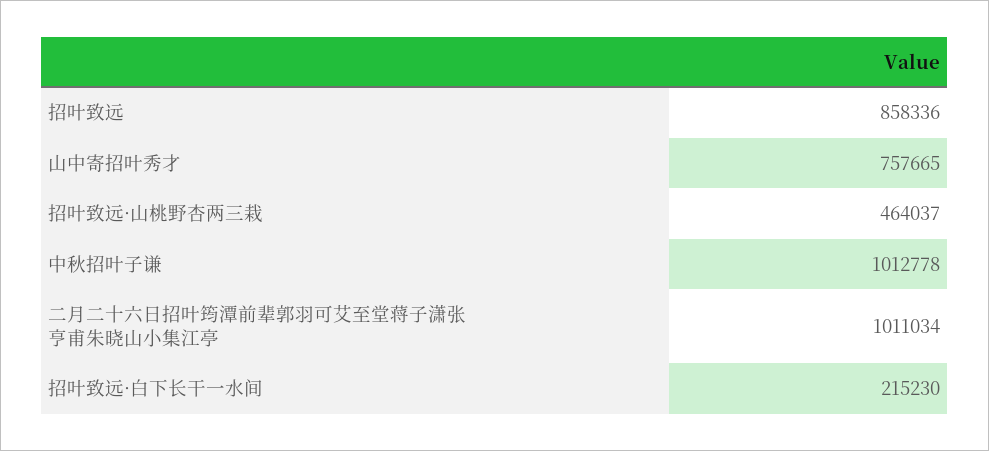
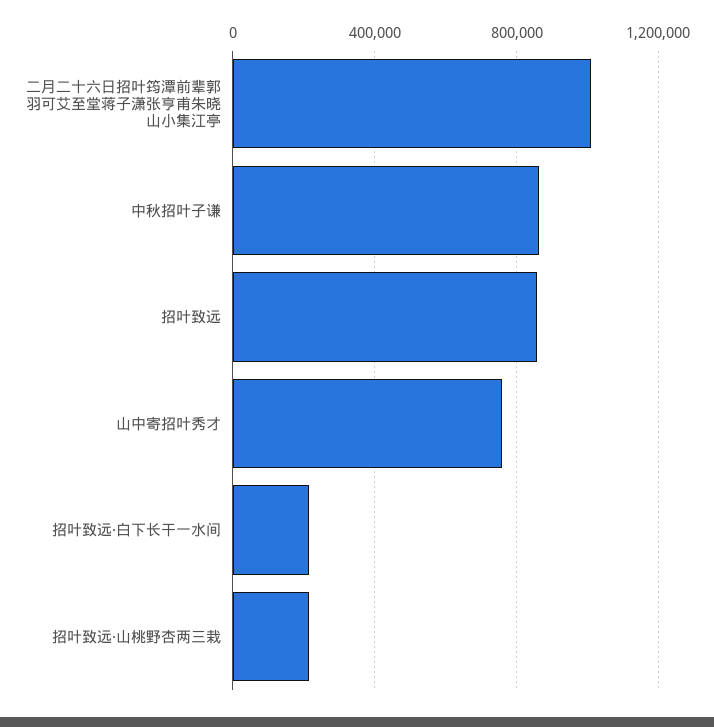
招叶致远·山桃野杏两三栽: 464037 -> 200000
中秋招叶子谦: 1012778 -> 850000

